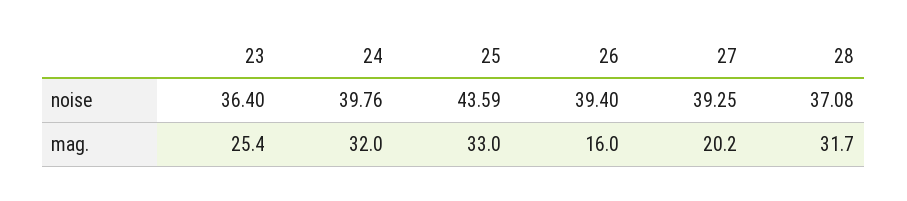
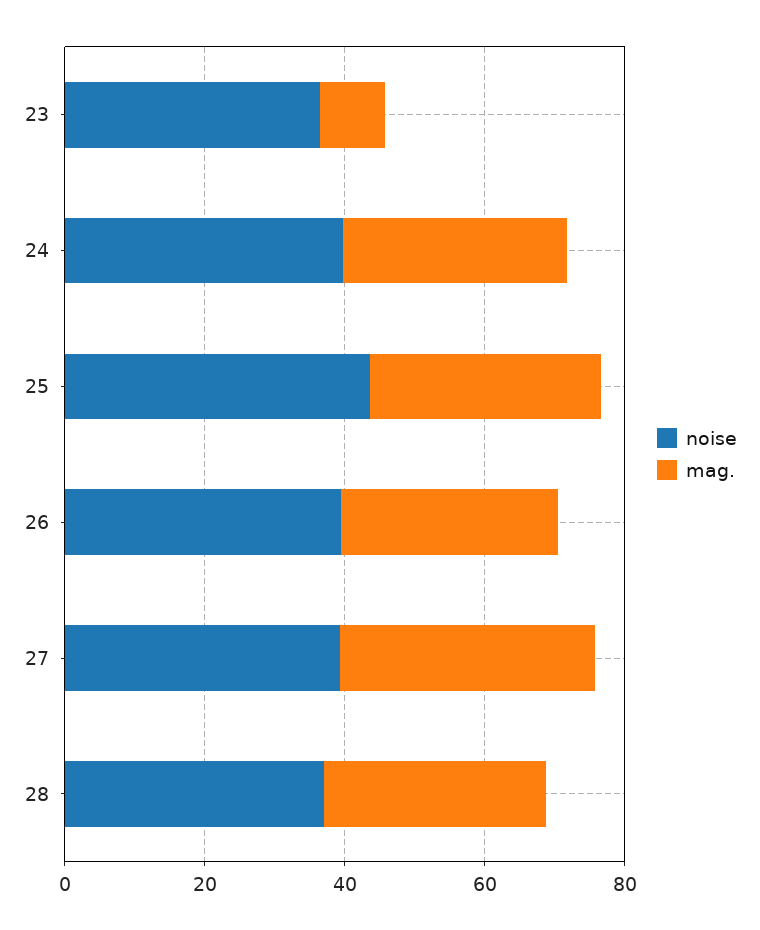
mag., 23: 25.4 -> 10
mag., 26: 16 -> 30
mag., 27: 20.2 -> 35

